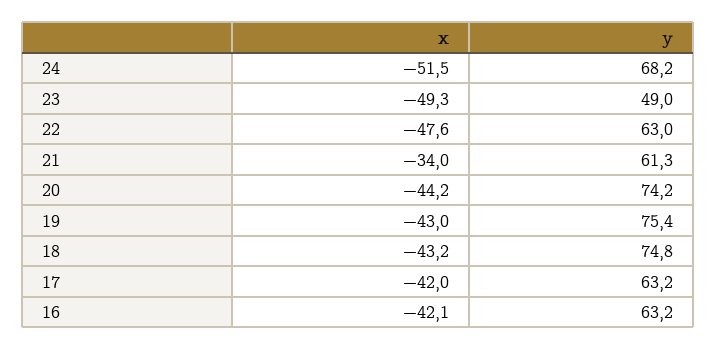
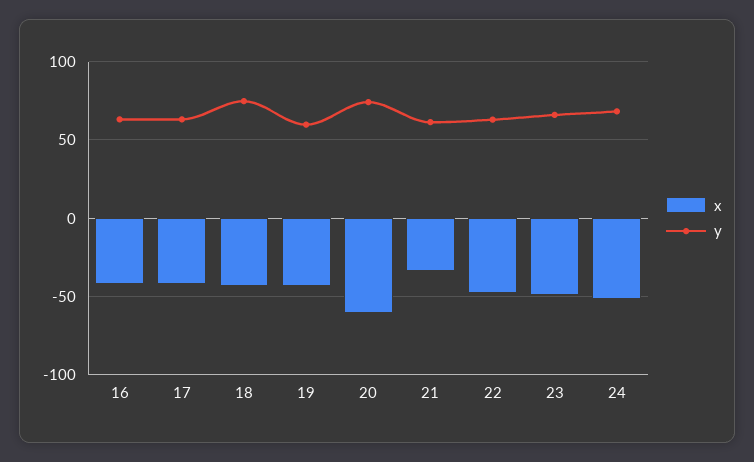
y, 23: 49 -> 65
x, 20: -44.2 -> -60
y, 19: 75.4 -> 60

